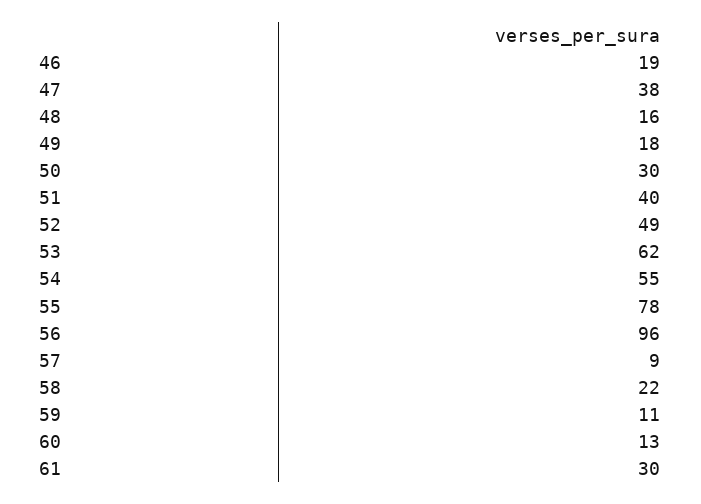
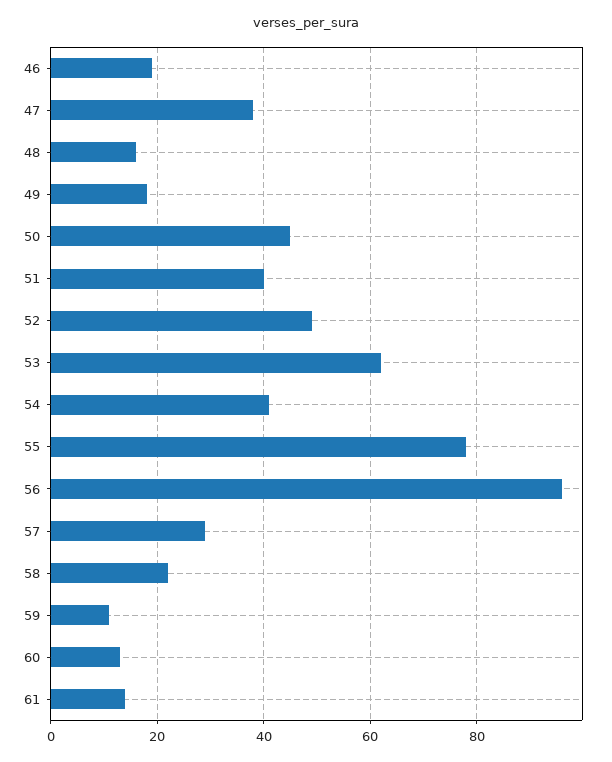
50: 30 -> 45
54: 55 -> 40
57: 9 -> 30
61: 30 -> 15

